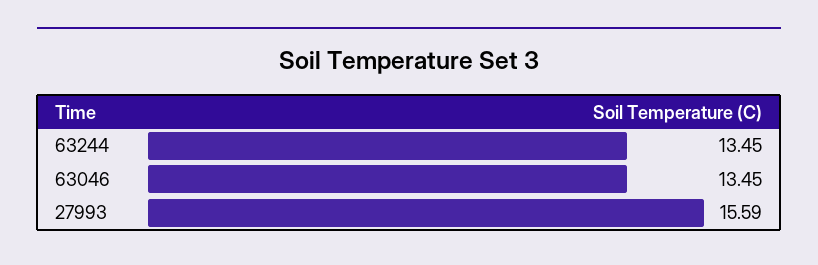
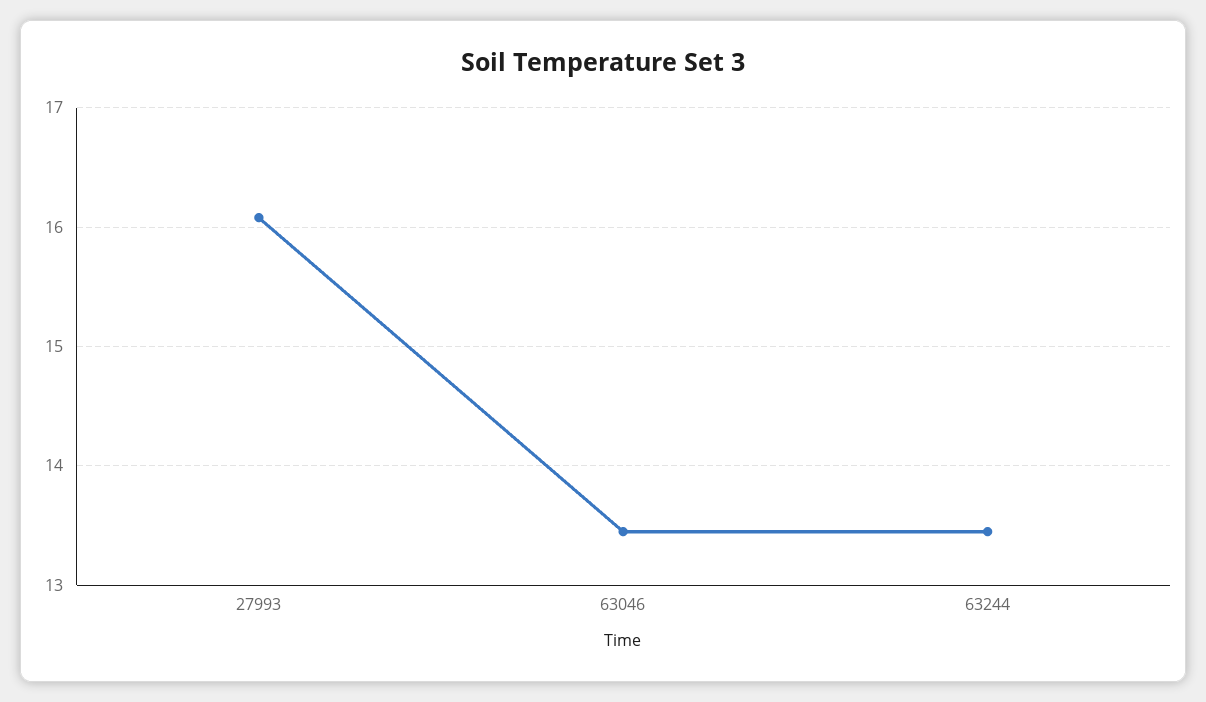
27993: 15.59 -> 16.1

